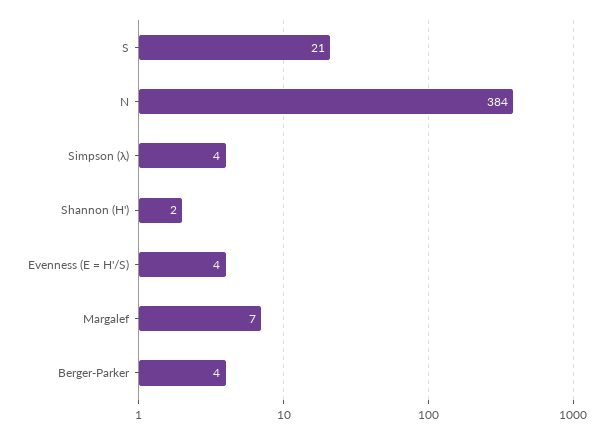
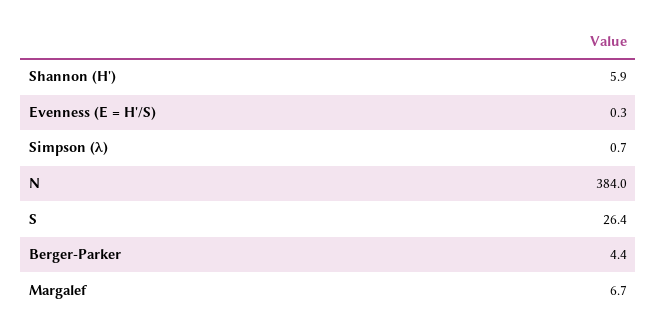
S: 21 -> 26.4
Simpson (λ): 4 -> 0.7
Shannon (H'): 2 -> 5.9
Evenness (E = H'/S): 4 -> 0.3

